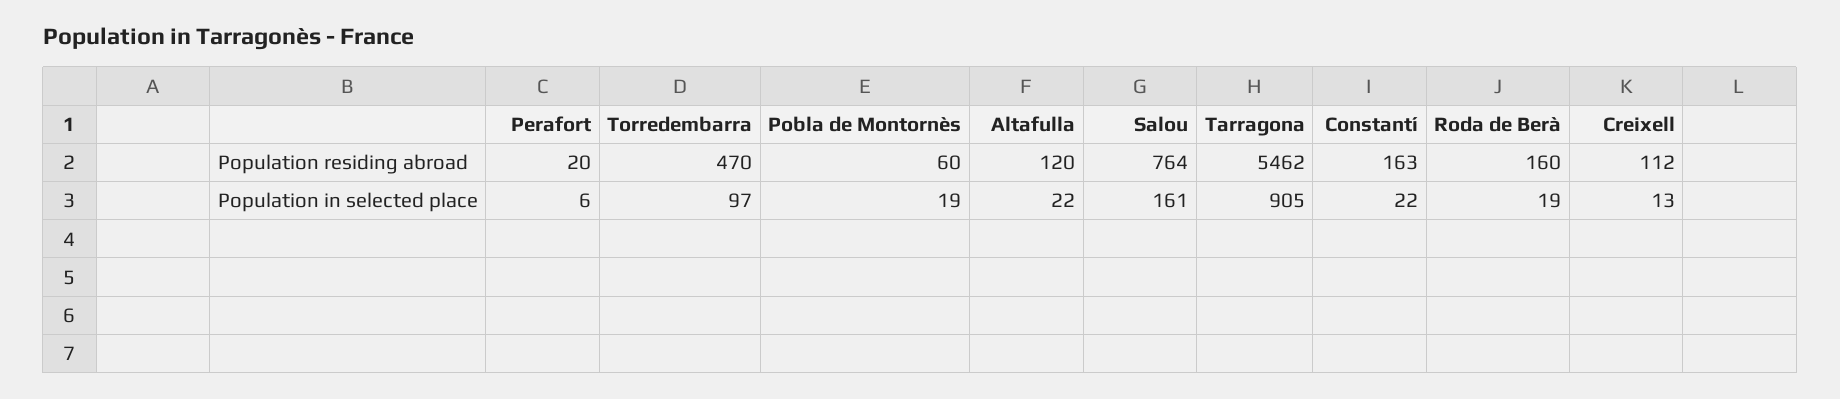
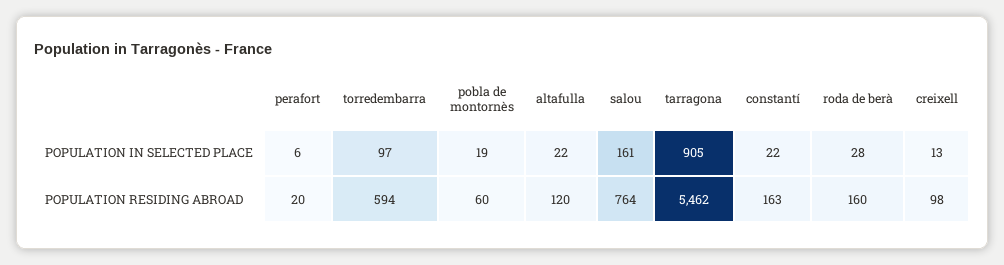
Torredembarra, Population residing abroad: 470 -> 594
Creixell, Population residing abroad: 112 -> 98
Roda de Berà, Population in selected place: 19 -> 28

